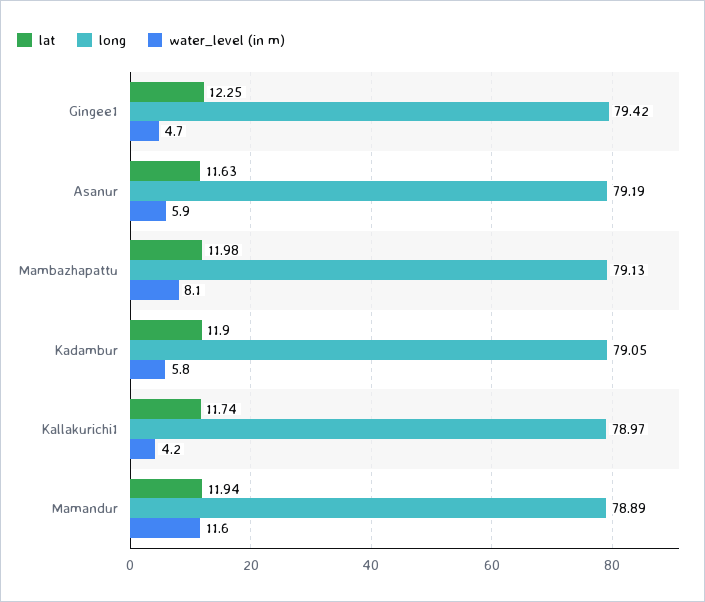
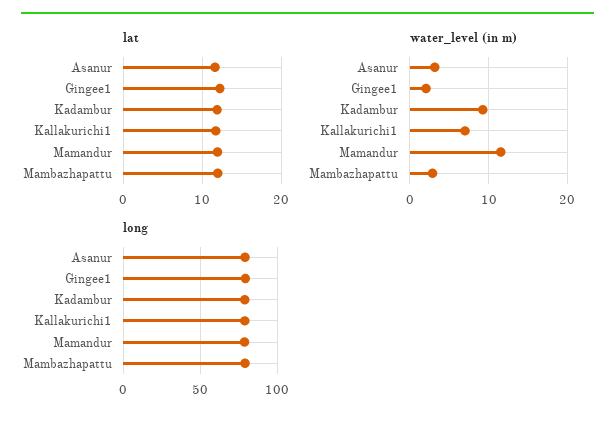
water_level (in m), Gingee1: 4.7 -> 2
water_level (in m), Asanur: 5.9 -> 3
water_level (in m), Mambazhapattu: 8.1 -> 3
water_level (in m), Kadambur: 5.8 -> 9
water_level (in m), Kallakurichi1: 4.2 -> 7

